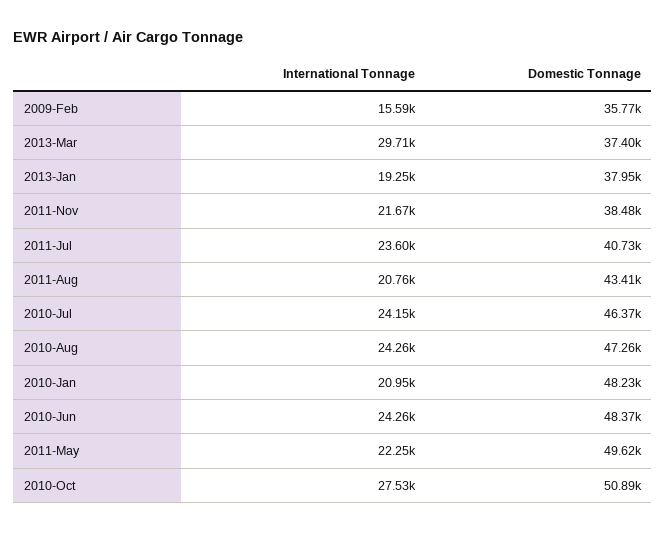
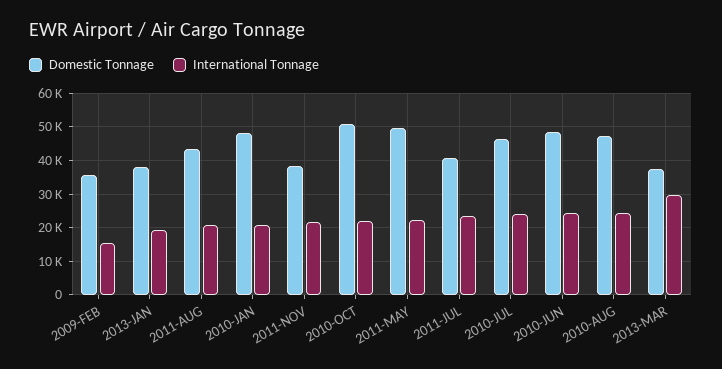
International Tonnage, 2010-Oct: 27530 -> 22000

